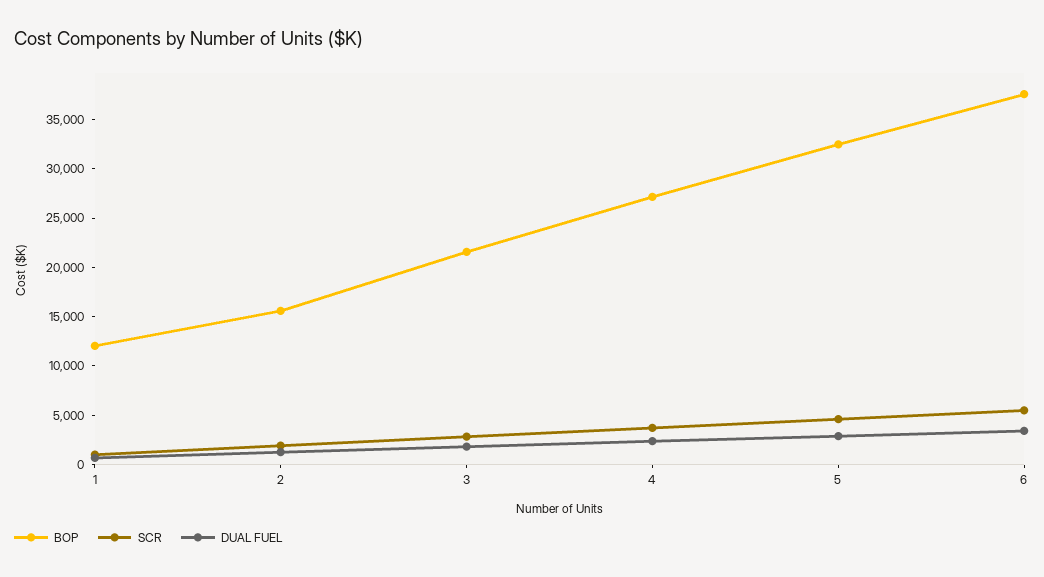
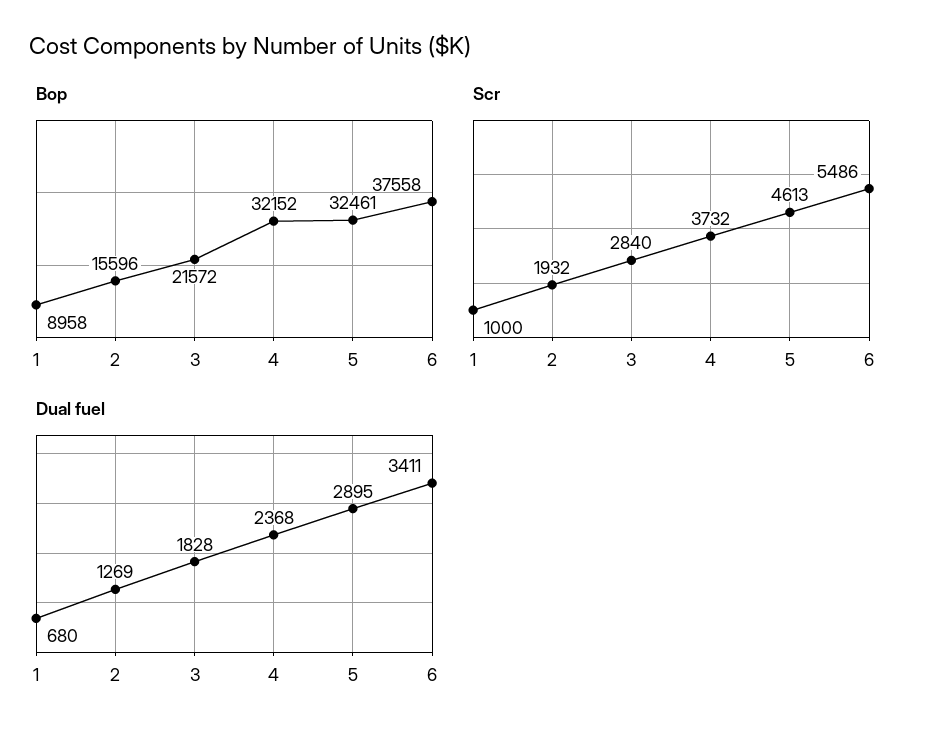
BOP, 1: 12000 -> 8958
BOP, 4: 27000 -> 32152

